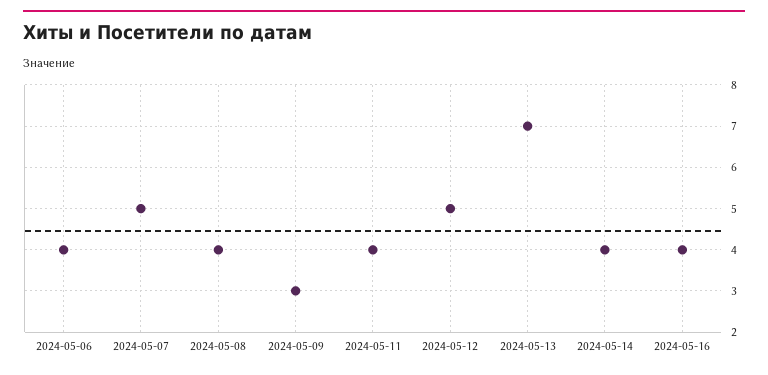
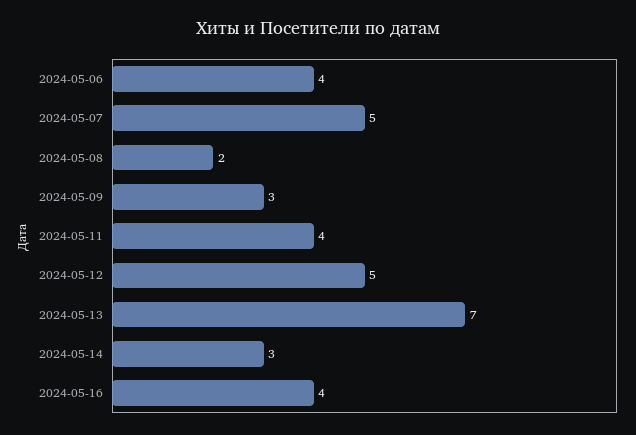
2024-05-08: 4 -> 2
2024-05-14: 4 -> 3

